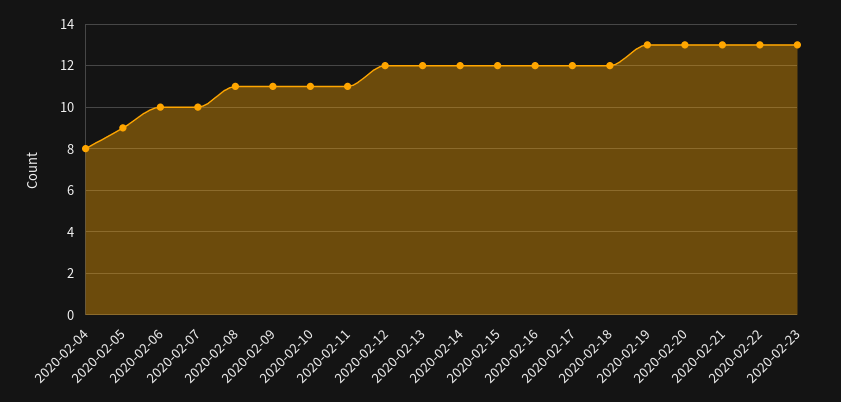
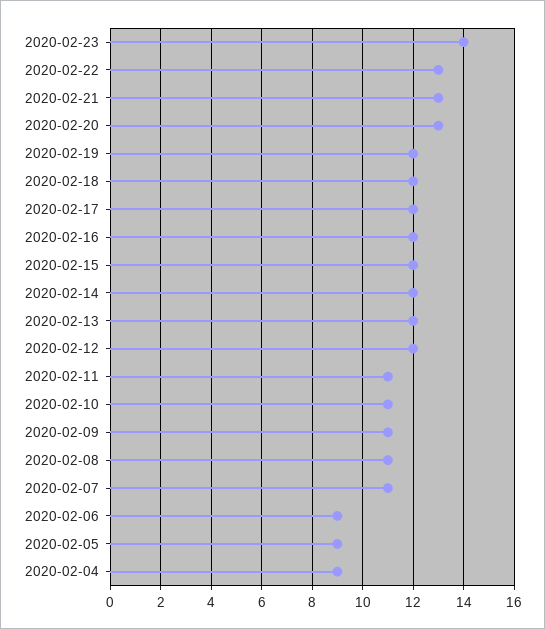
2020-02-04: 8 -> 9
2020-02-06: 10 -> 9
2020-02-07: 10 -> 11
2020-02-19: 13 -> 12
2020-02-23: 13 -> 14

